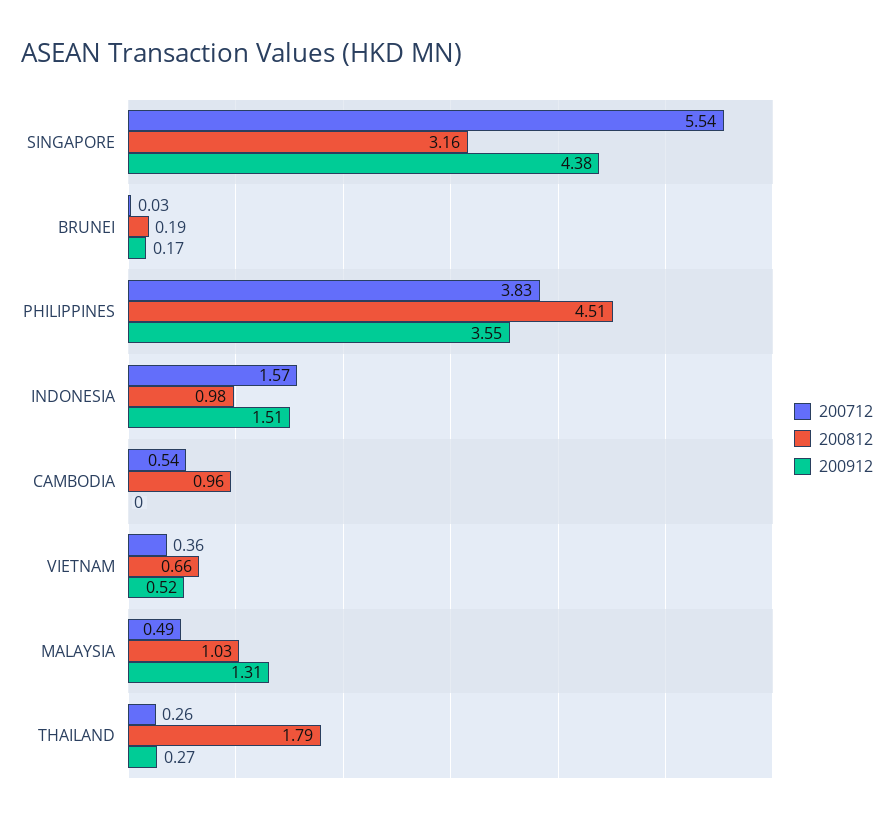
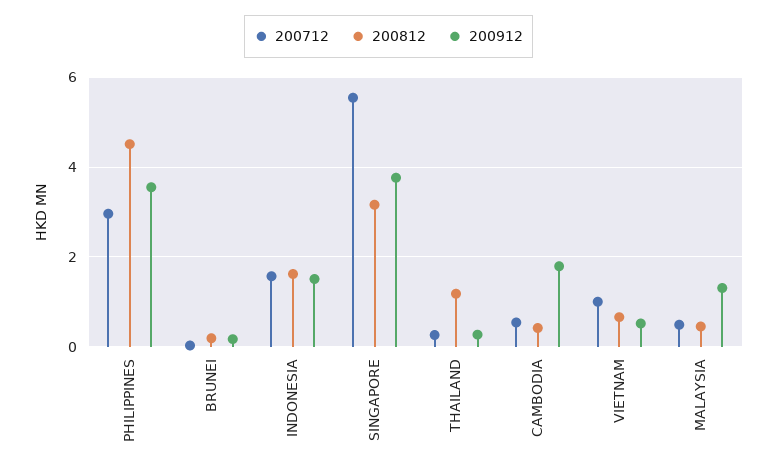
200912, SINGAPORE: 4.38 -> 3.8
200712, PHILIPPINES: 3.83 -> 3
200812, INDONESIA: 0.98 -> 1.6
200812, CAMBODIA: 0.96 -> 0.4
200912, CAMBODIA: 0 -> 1.8
200712, VIETNAM: 0.36 -> 1
200812, MALAYSIA: 1.03 -> 0.4
200812, THAILAND: 1.79 -> 1.2

